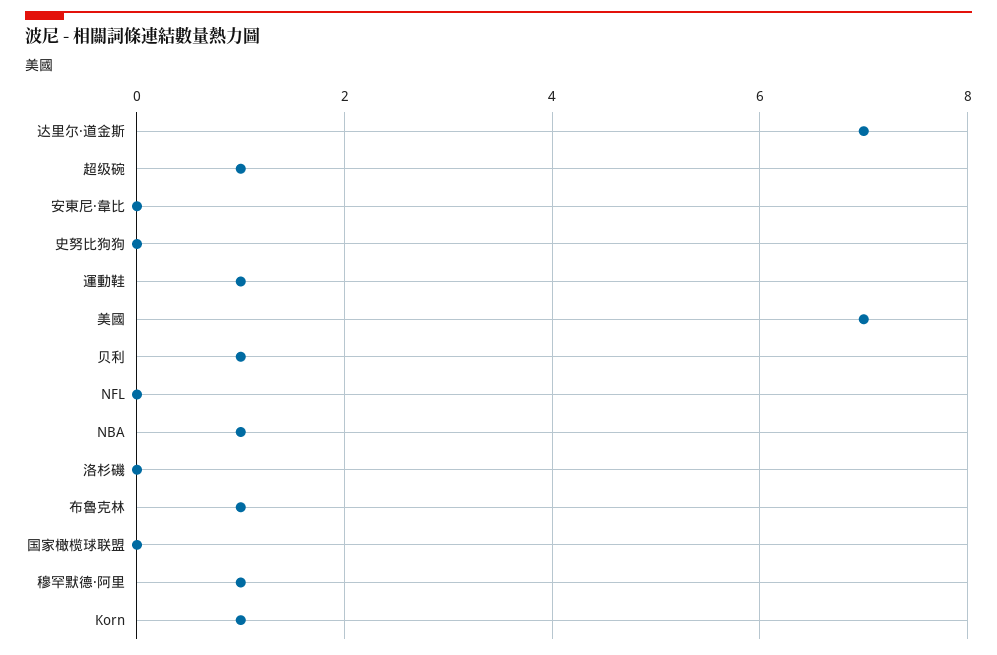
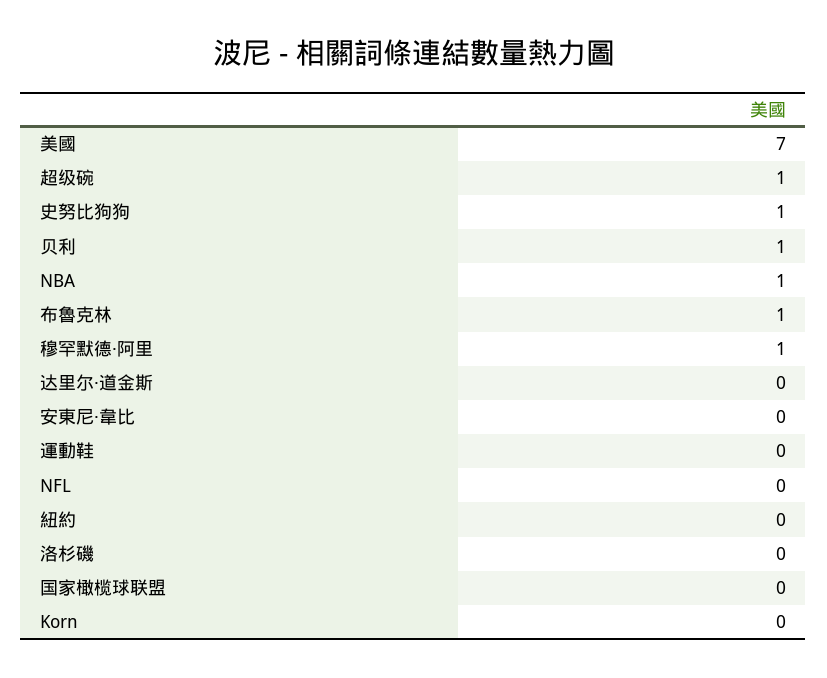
达里尔·道金斯: 7 -> 0
史努比狗狗: 0 -> 1
運動鞋: 1 -> 0
Korn: 1 -> 0
紐約: none -> 0

